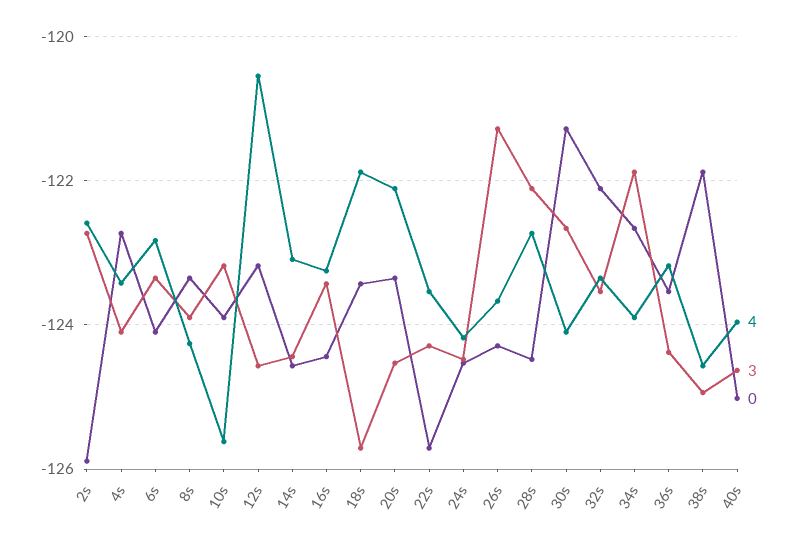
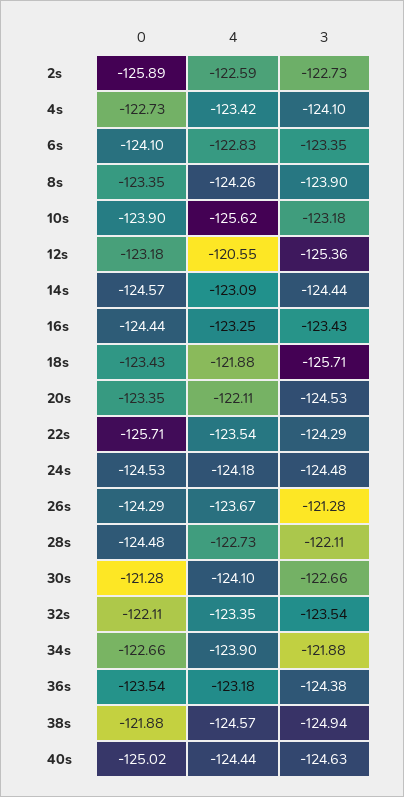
3, 12s: -124.6 -> -125.36
4, 40s: -124 -> -124.44

